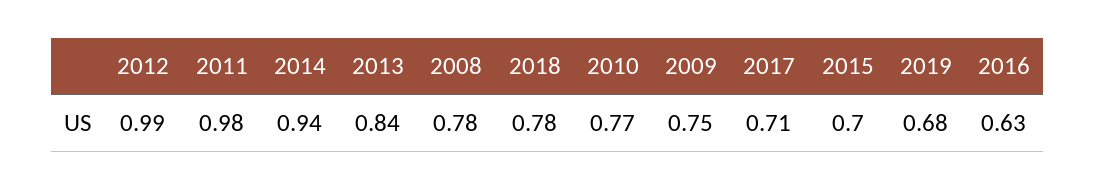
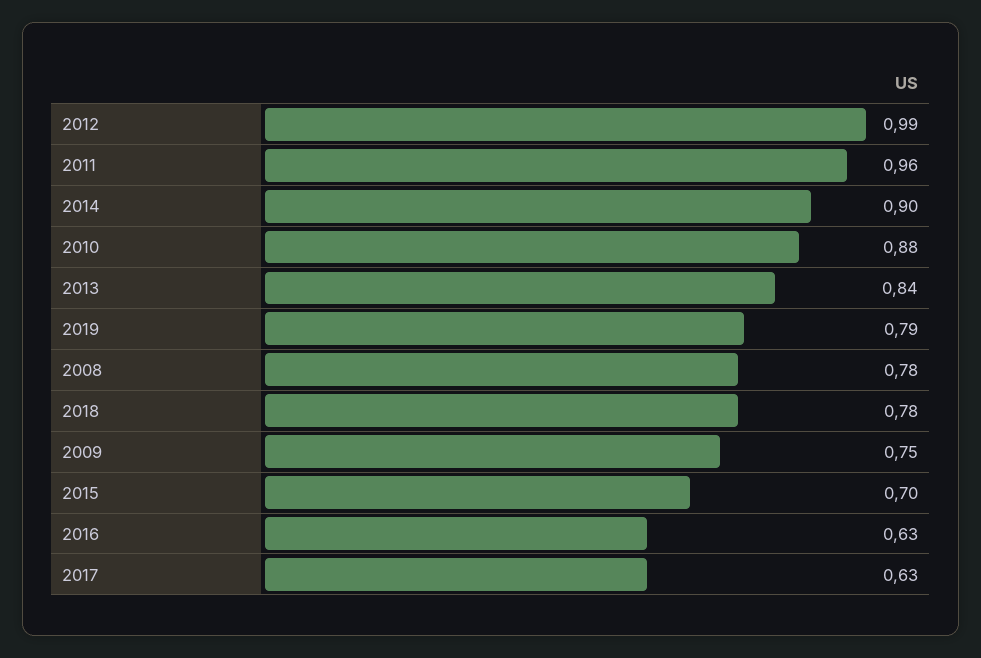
2011: 0.98 -> 0.96
2014: 0.94 -> 0.9
2010: 0.77 -> 0.88
2017: 0.71 -> 0.63
2019: 0.68 -> 0.79

